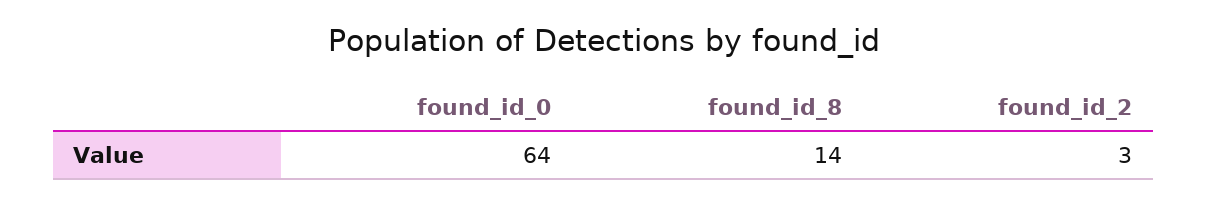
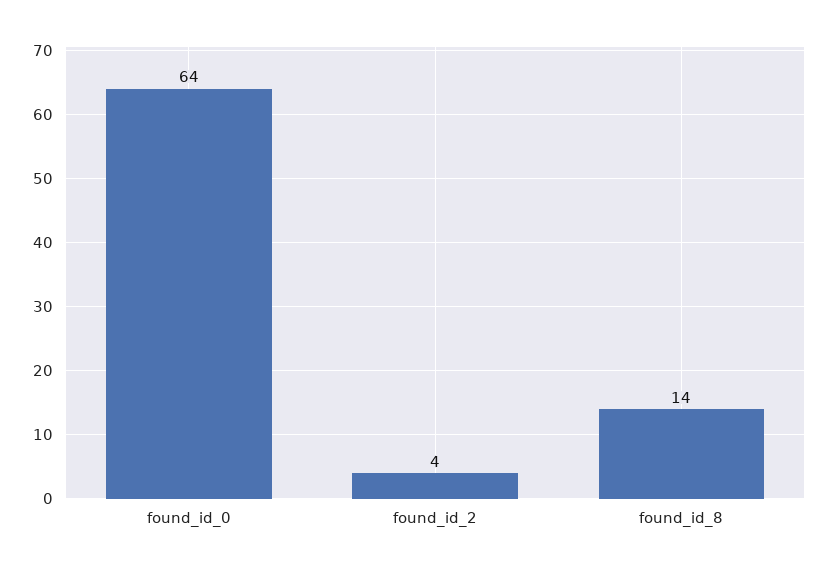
found_id_2: 3 -> 4

